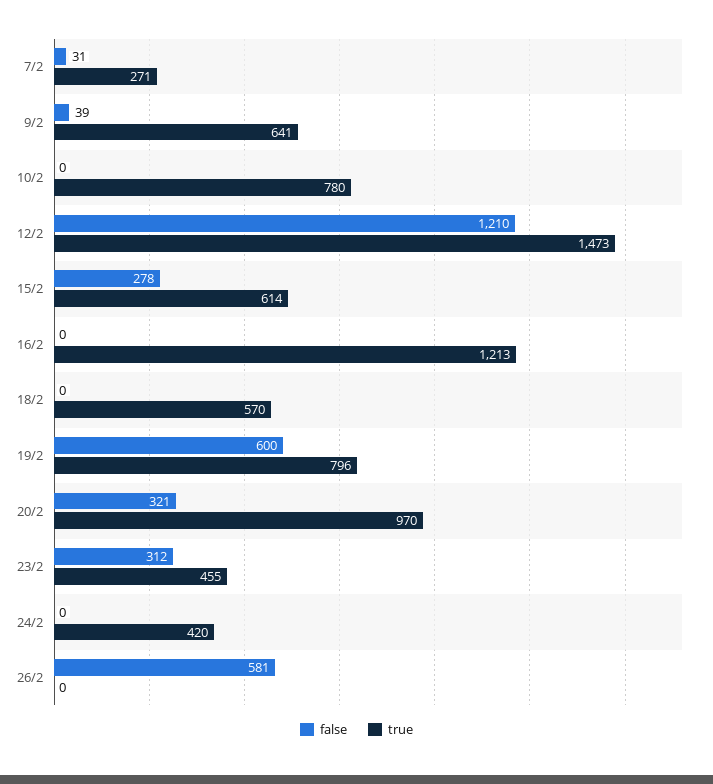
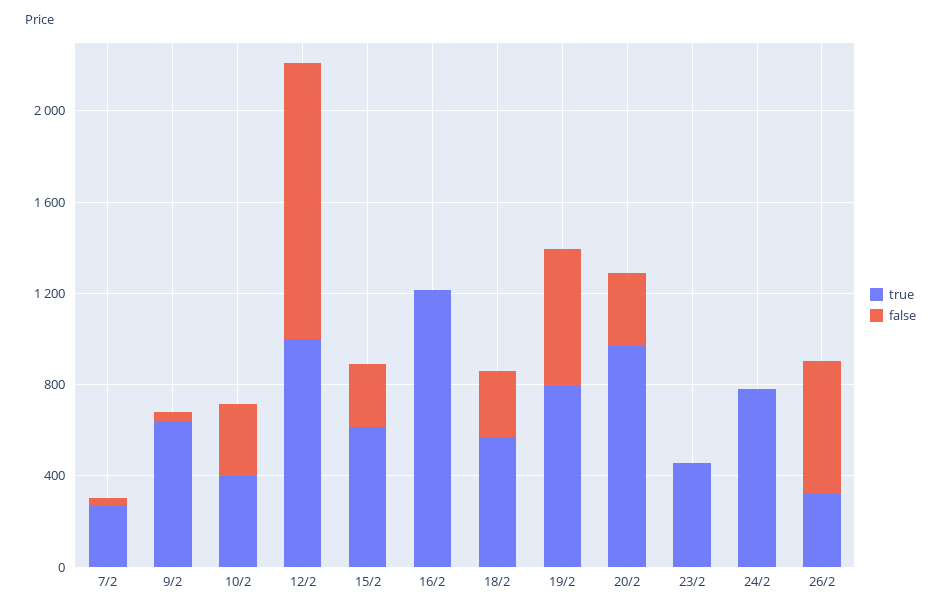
false, 10/2: 0 -> 300
true, 10/2: 780 -> 400
true, 12/2: 1473 -> 1000
false, 18/2: 0 -> 300
false, 23/2: 312 -> 0
true, 24/2: 420 -> 800
true, 26/2: 0 -> 300

